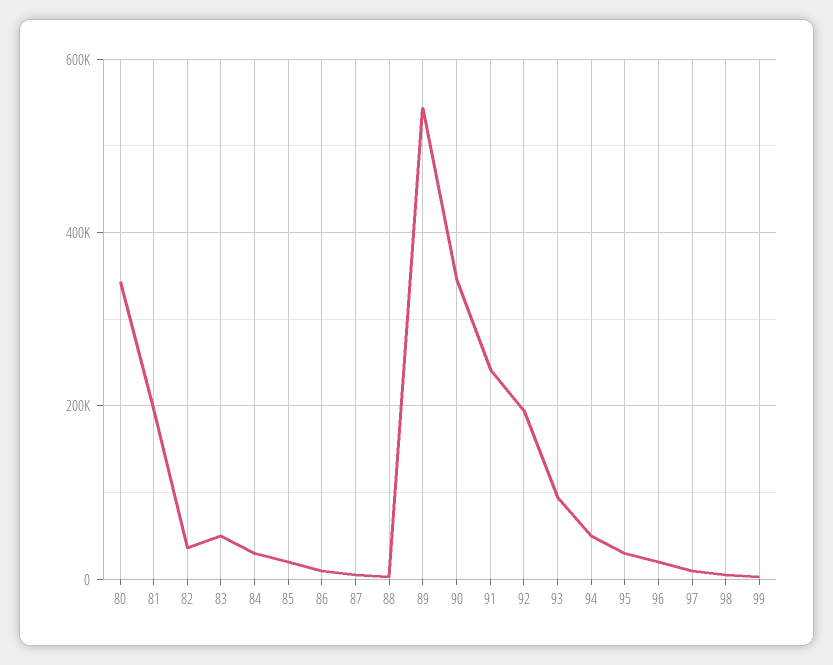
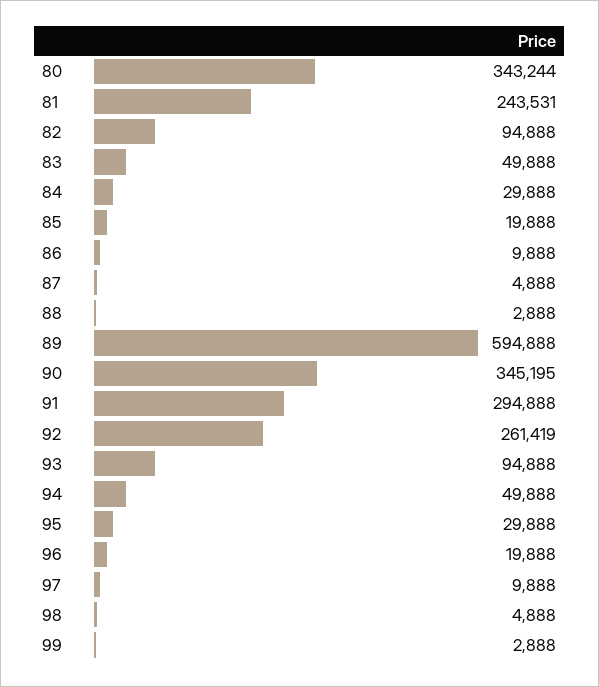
81: 200000 -> 243531
82: 40000 -> 94888
89: 540000 -> 594888
91: 240000 -> 294888
92: 200000 -> 261419

